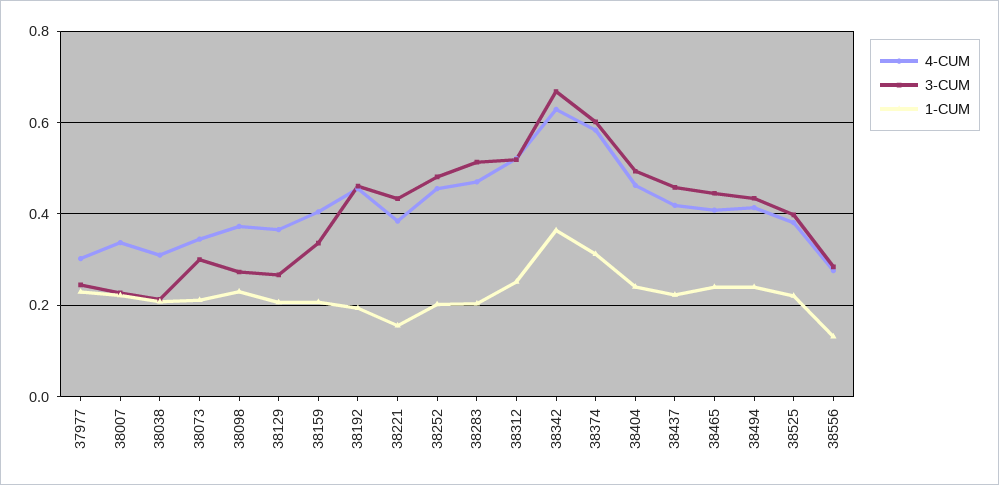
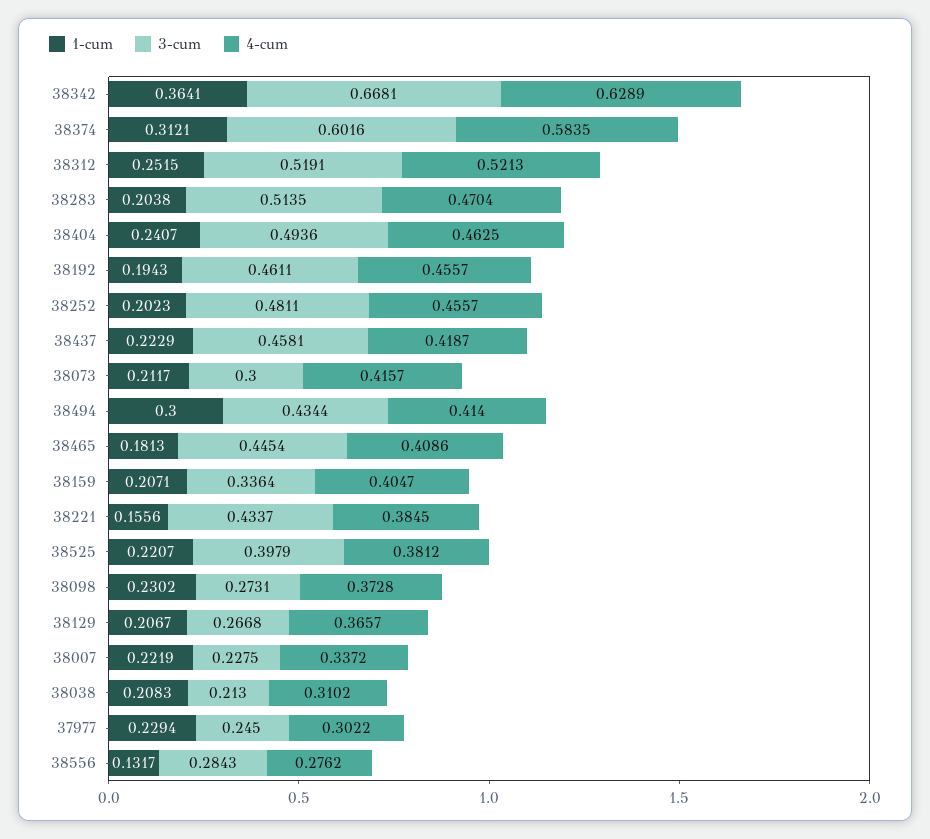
4-CUM, 38073: 0.34 -> 0.4157
1-CUM, 38465: 0.24 -> 0.1813
1-CUM, 38494: 0.24 -> 0.3

